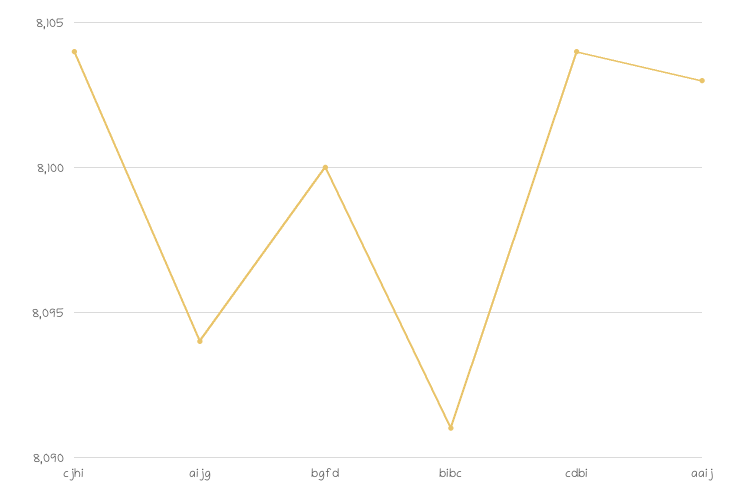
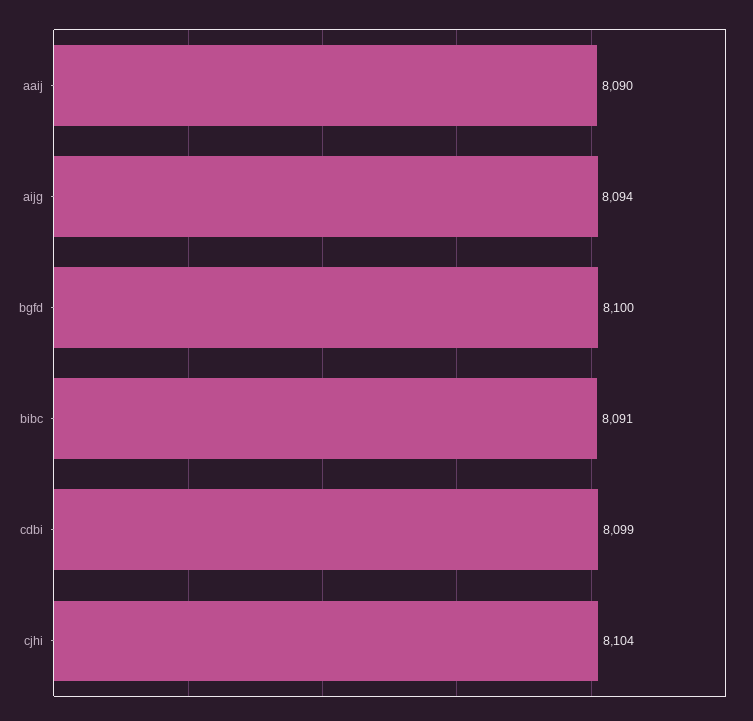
cdbi: 8104 -> 8099
aaij: 8103 -> 8090

